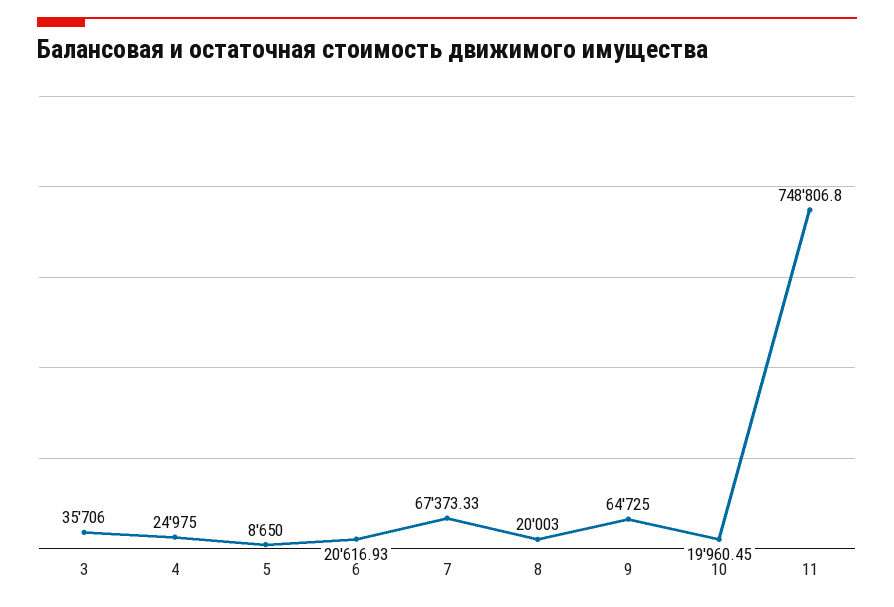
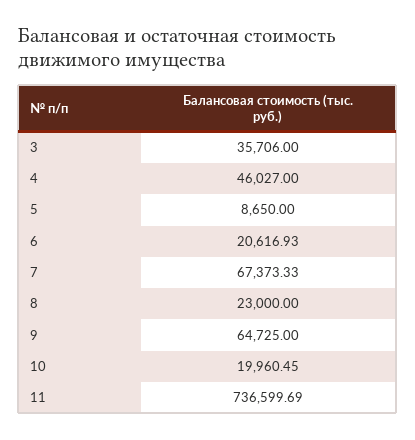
4: 24975 -> 46027
8: 20003 -> 23000
11: 748806.8 -> 736599.69

